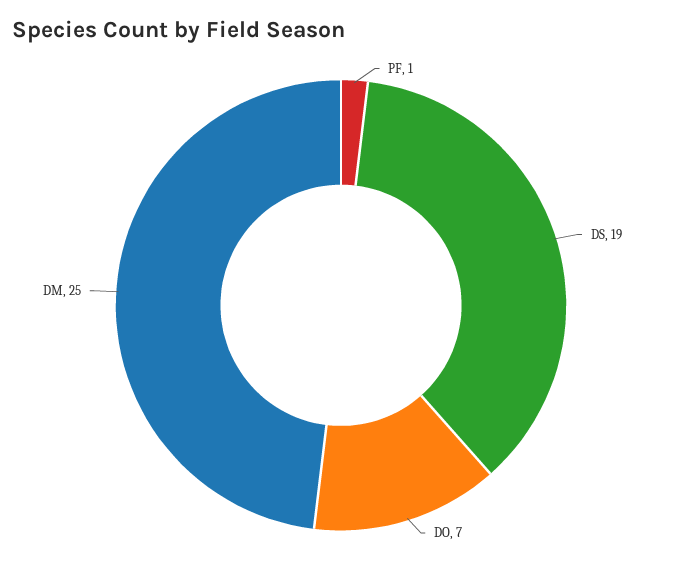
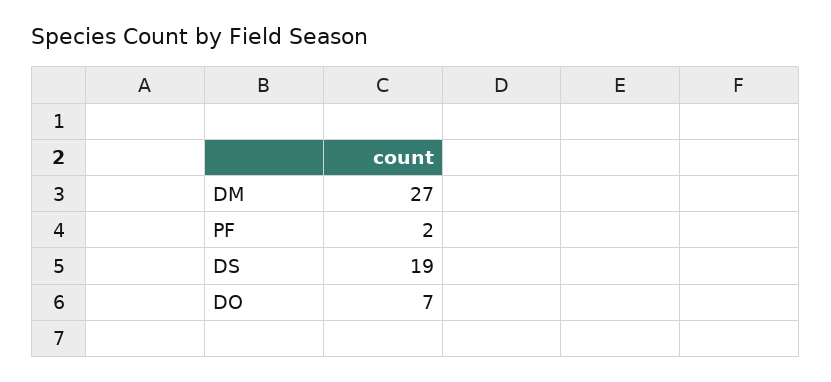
PF: 1 -> 2
DM: 25 -> 27

